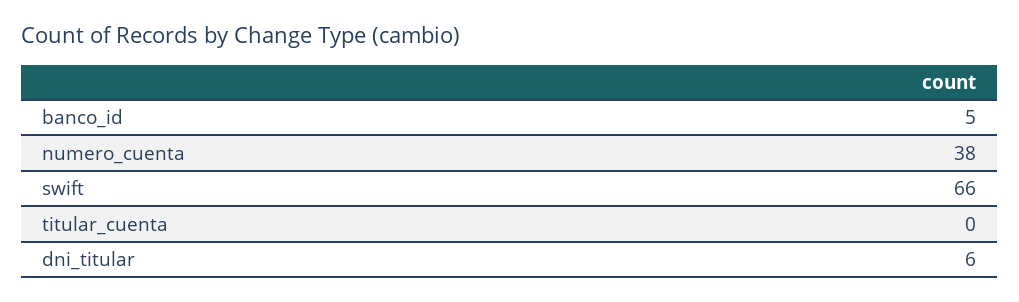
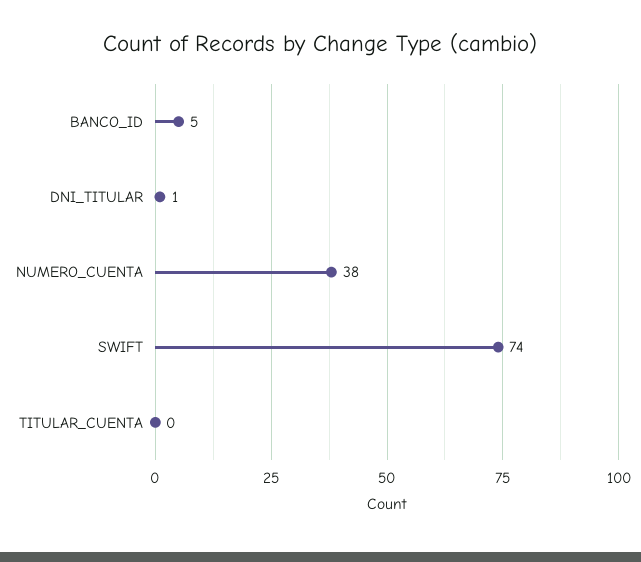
swift: 66 -> 74
dni_titular: 6 -> 1

